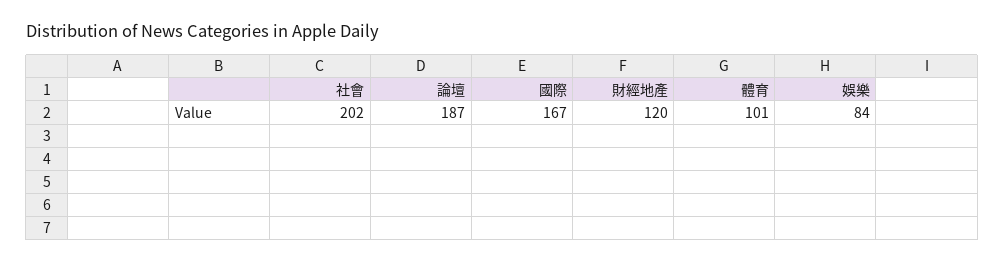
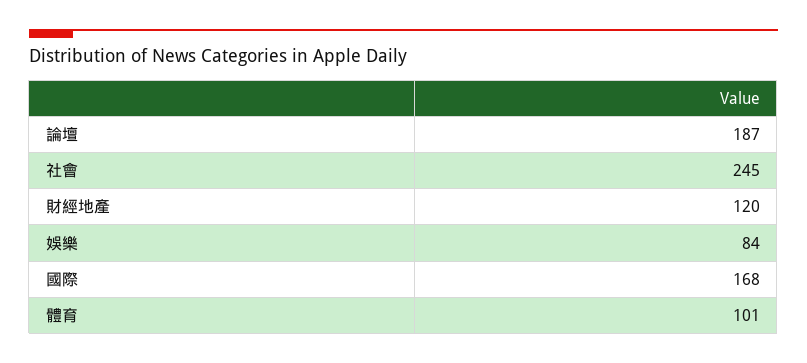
社會: 202 -> 245
國際: 167 -> 168

